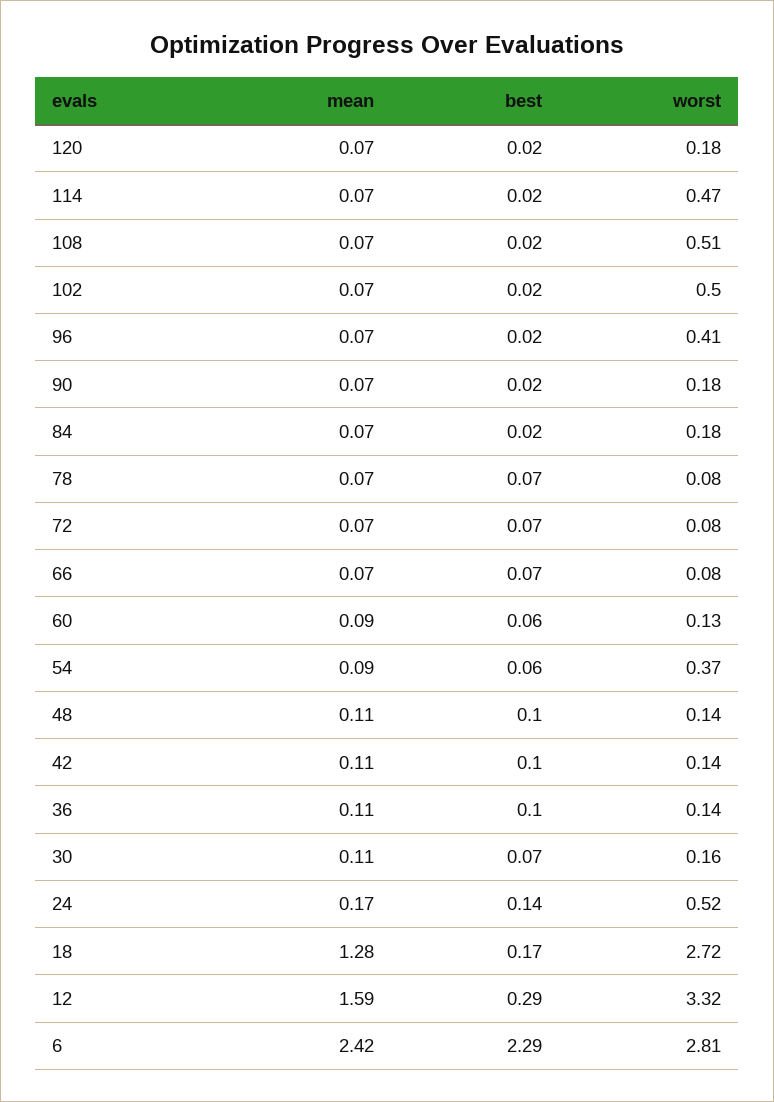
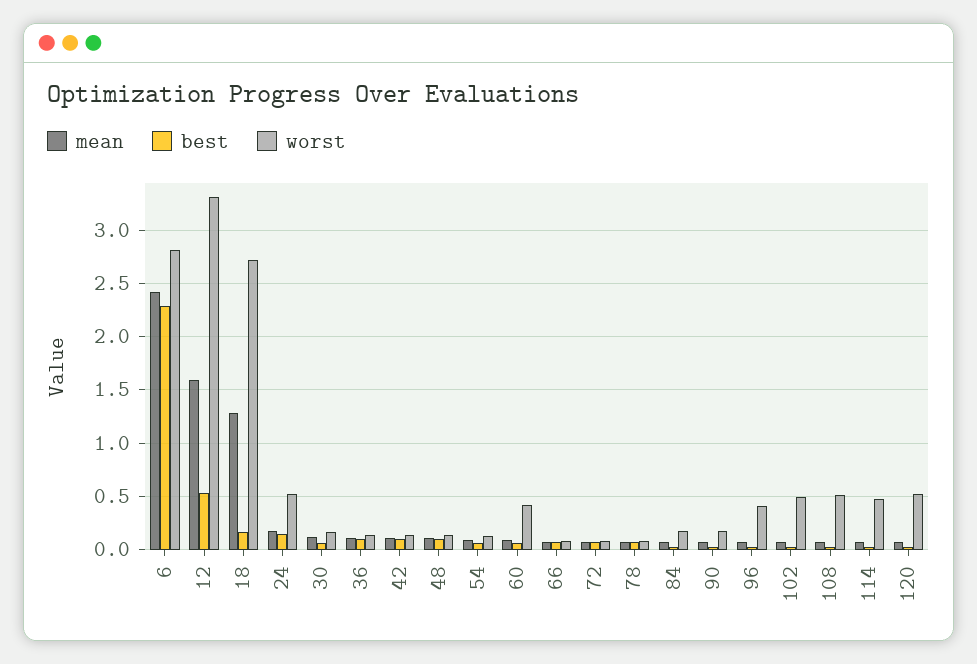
worst, 120: 0.18 -> 0.5
worst, 60: 0.13 -> 0.4
worst, 54: 0.37 -> 0.1
best, 12: 0.29 -> 0.5

